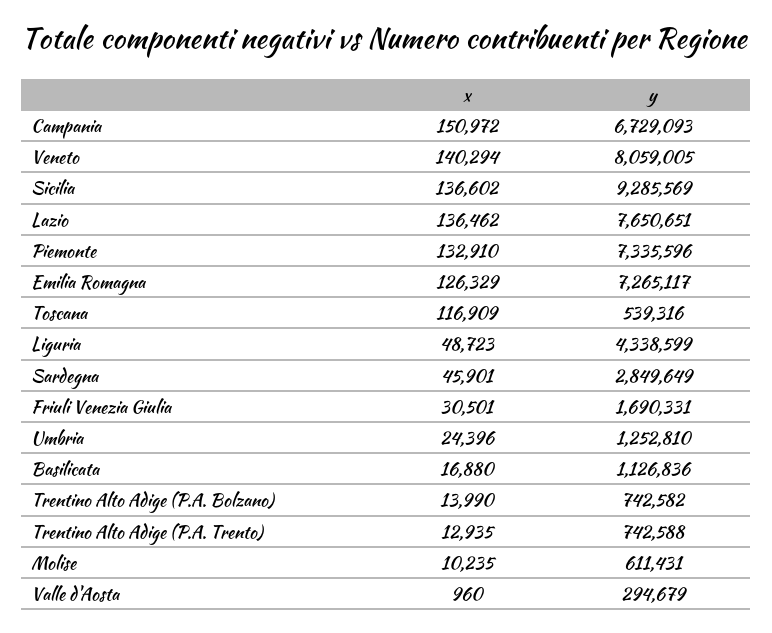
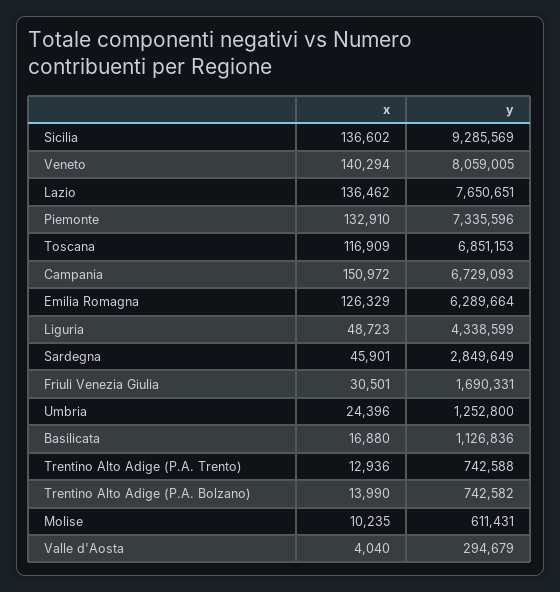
y, Emilia Romagna: 7265117 -> 6289664
y, Toscana: 539316 -> 6851153
y, Umbria: 1252810 -> 1252800
x, Trentino Alto Adige (P.A. Trento): 12935 -> 12936
x, Valle d'Aosta: 960 -> 4040

